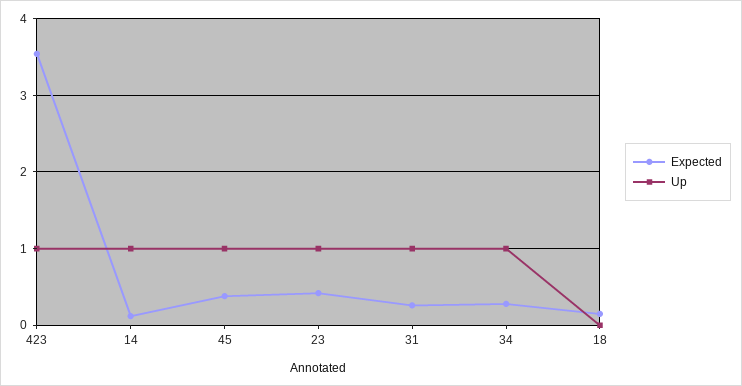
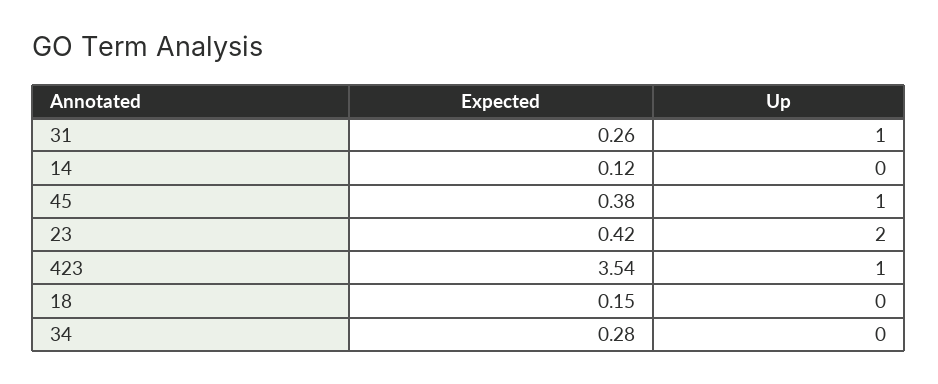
Up, 14: 1 -> 0
Up, 23: 1 -> 2
Up, 34: 1 -> 0

